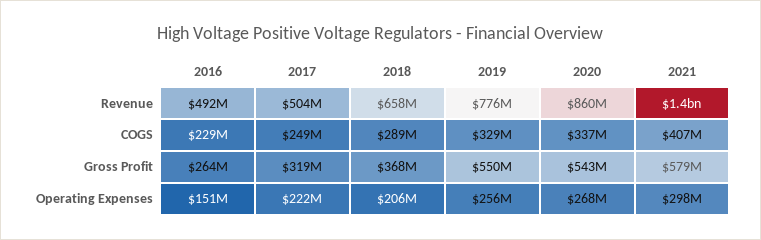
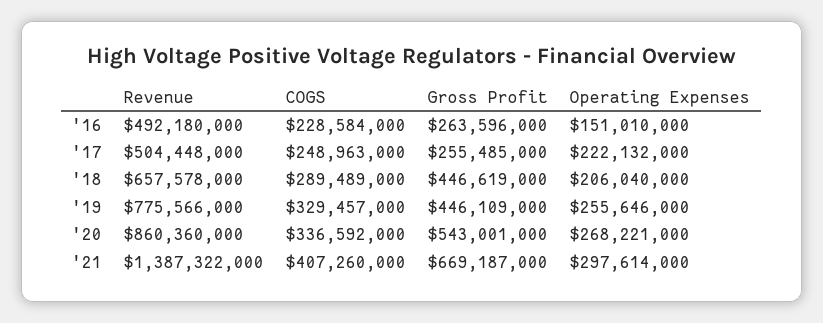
2017, Gross Profit: 319000000 -> 255485000
2018, Gross Profit: 368000000 -> 446619000
2019, Gross Profit: 550000000 -> 446109000
2021, Gross Profit: 579000000 -> 669187000

